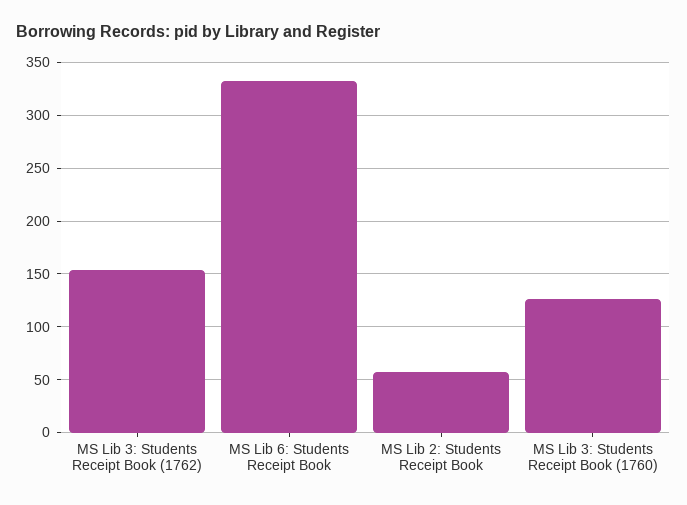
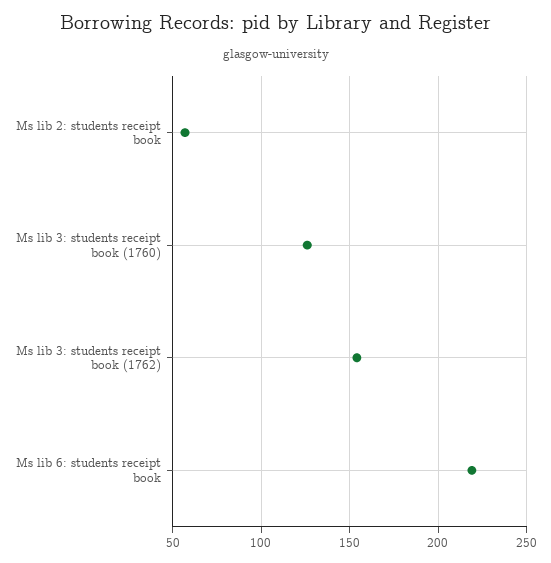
MS Lib 6: Students Receipt Book: 330 -> 220

